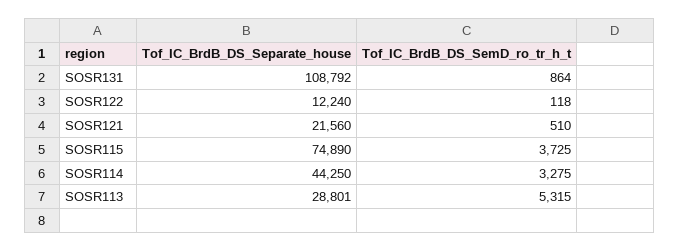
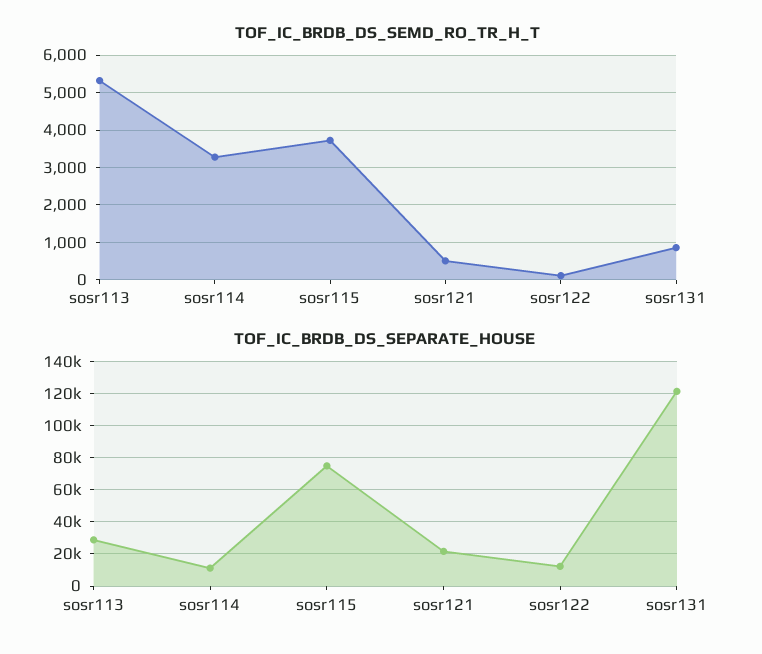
Tof_IC_BrdB_DS_Separate_house, SOSR131: 108792 -> 120000
Tof_IC_BrdB_DS_Separate_house, SOSR114: 44250 -> 10000

